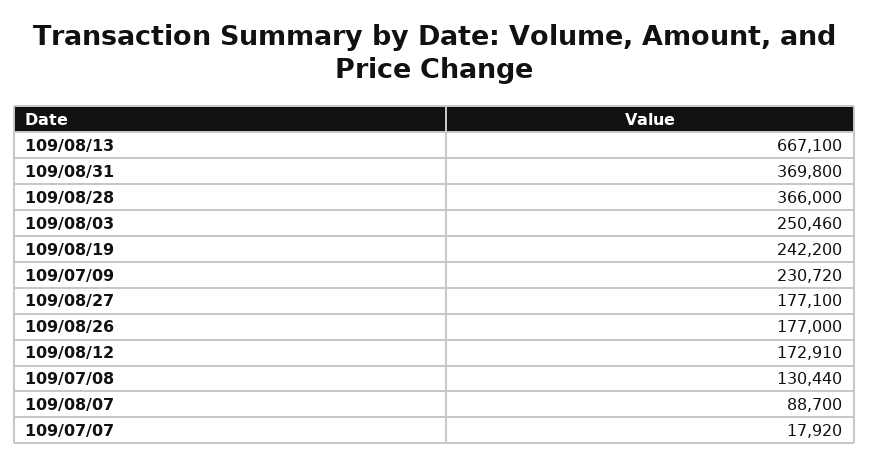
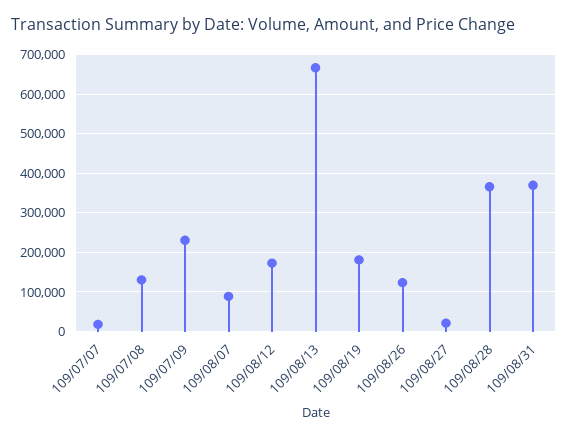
109/08/03: 250460 -> none
109/08/19: 242200 -> 180000
109/08/27: 177100 -> 20000
109/08/26: 177000 -> 120000

